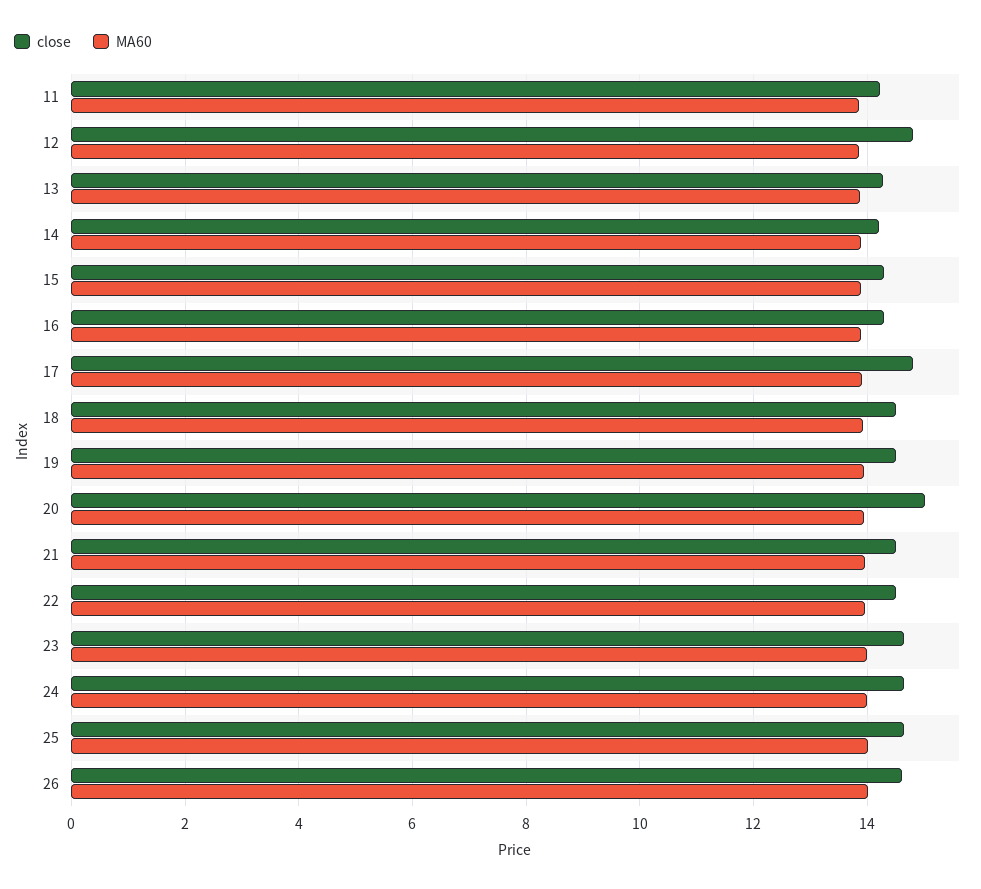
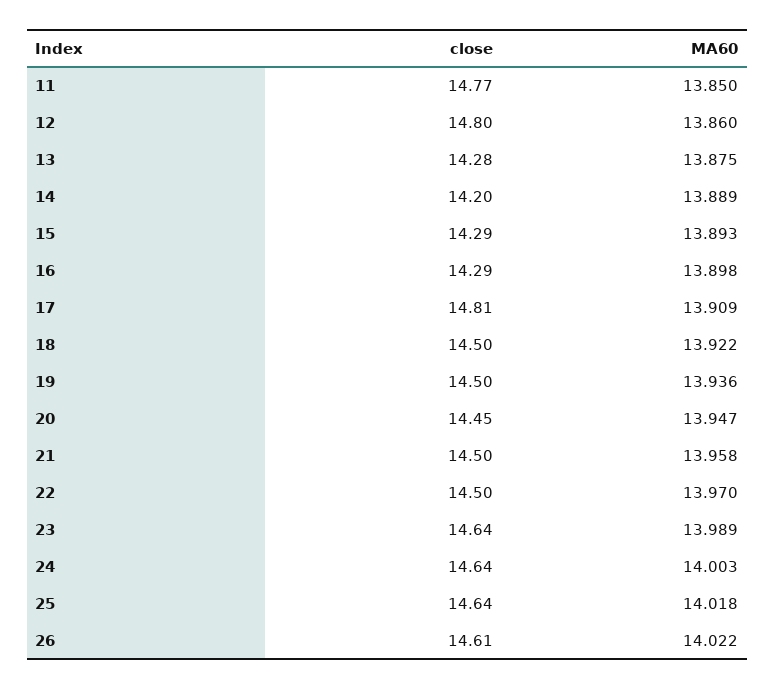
close, 11: 14.2 -> 14.77
close, 20: 15 -> 14.45

